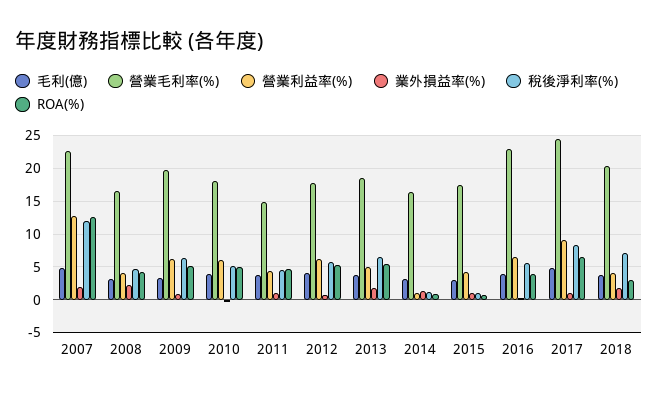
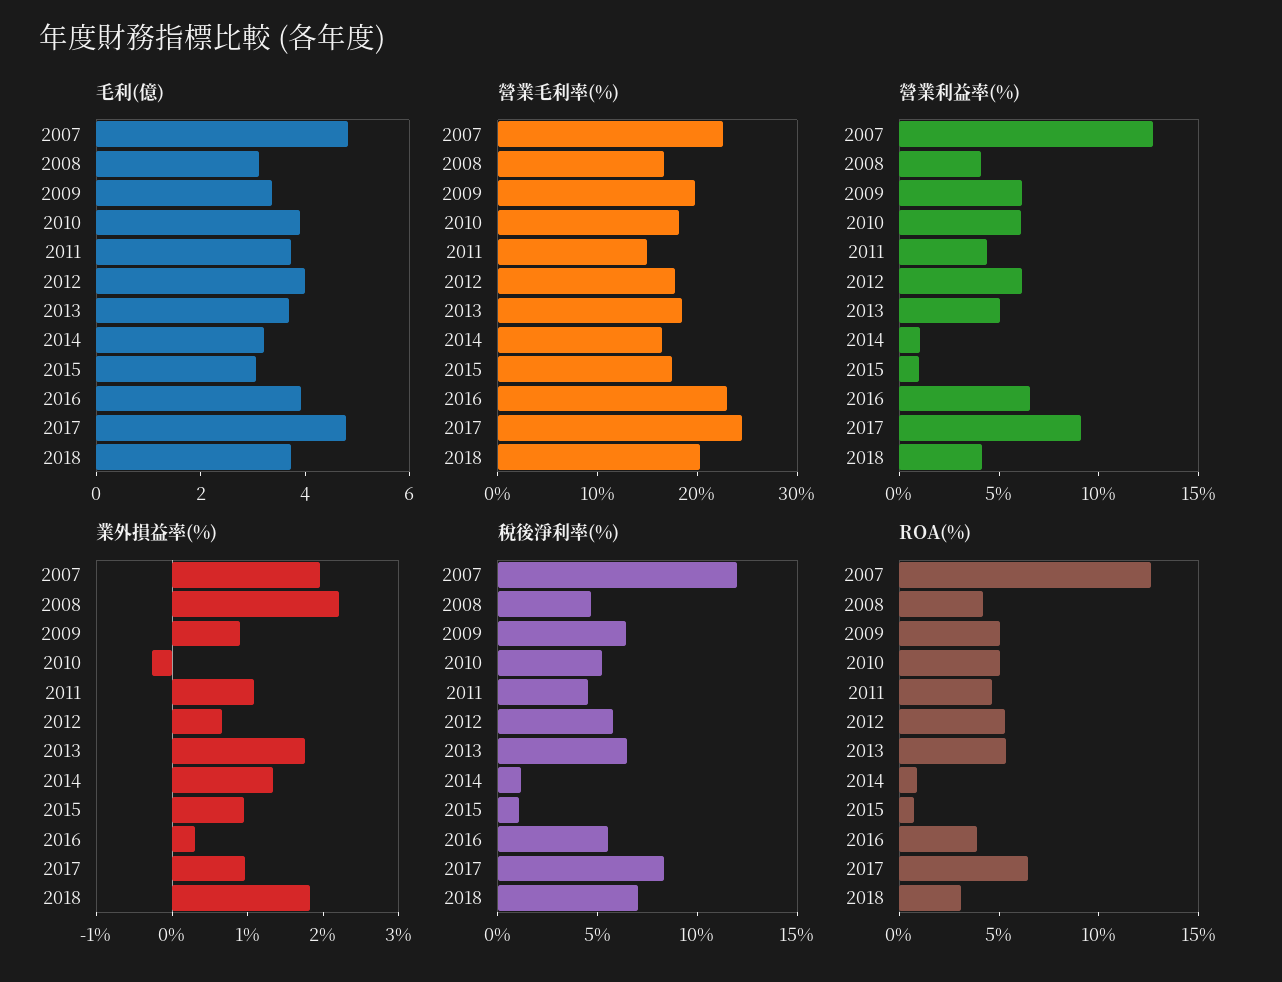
營業利益率(%), 2015: 4 -> 1

